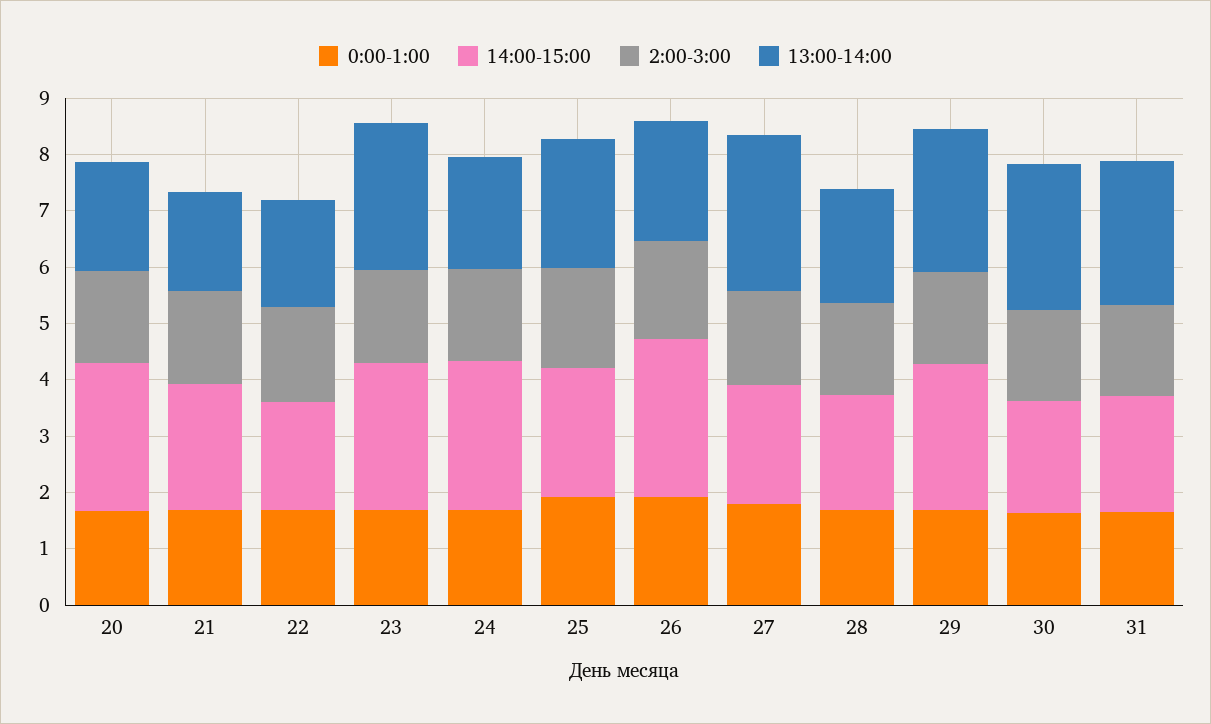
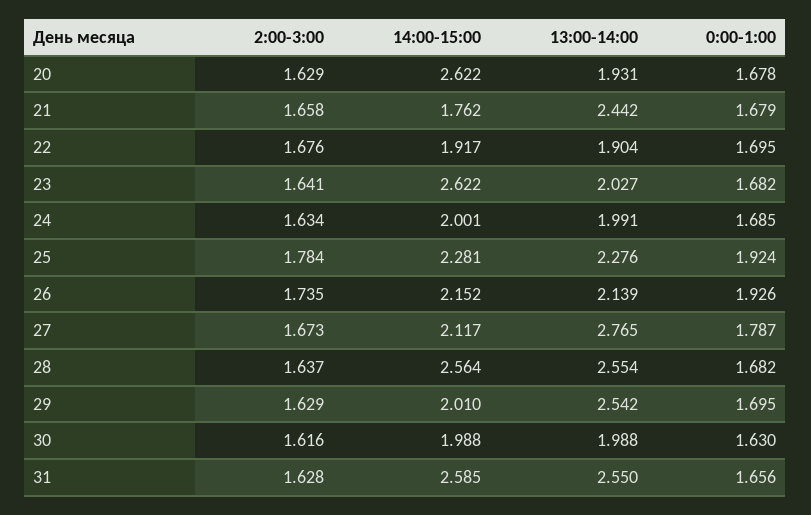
14:00-15:00, 21: 2.2 -> 1.762
13:00-14:00, 21: 1.8 -> 2.442
13:00-14:00, 23: 2.6 -> 2.027
14:00-15:00, 24: 2.6 -> 2.001
14:00-15:00, 26: 2.8 -> 2.152
14:00-15:00, 28: 2 -> 2.564
13:00-14:00, 28: 2 -> 2.554
14:00-15:00, 29: 2.6 -> 2.01
13:00-14:00, 30: 2.6 -> 1.988
14:00-15:00, 31: 2 -> 2.585

